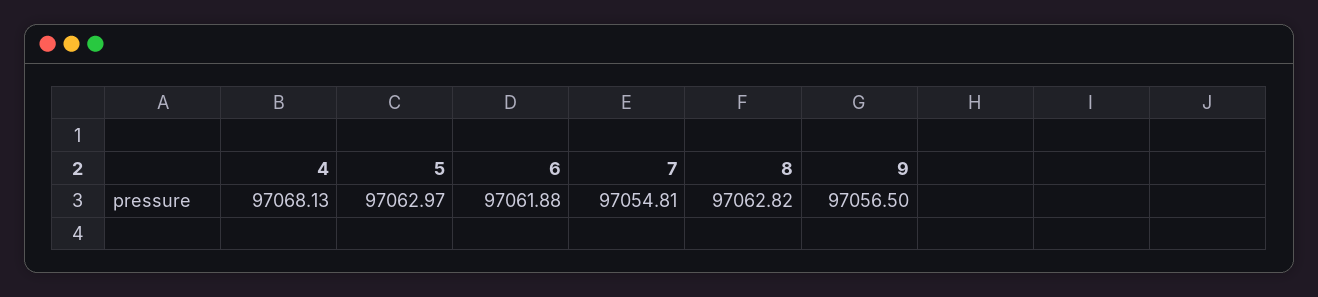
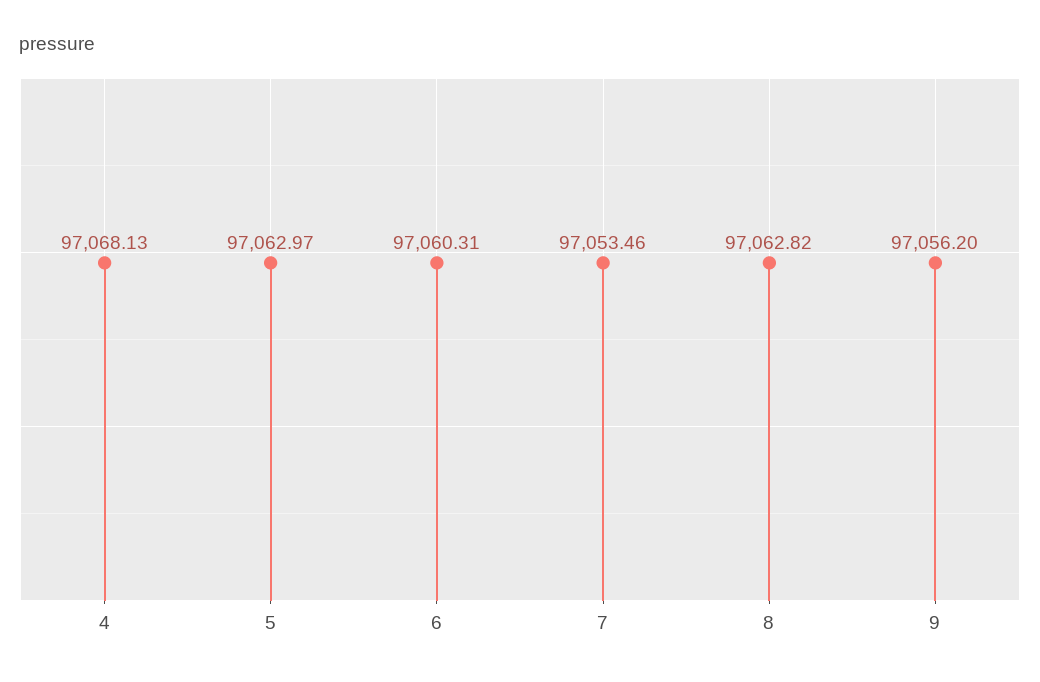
6: 97061.88 -> 97060.31
7: 97054.81 -> 97053.46
9: 97056.5 -> 97056.2

